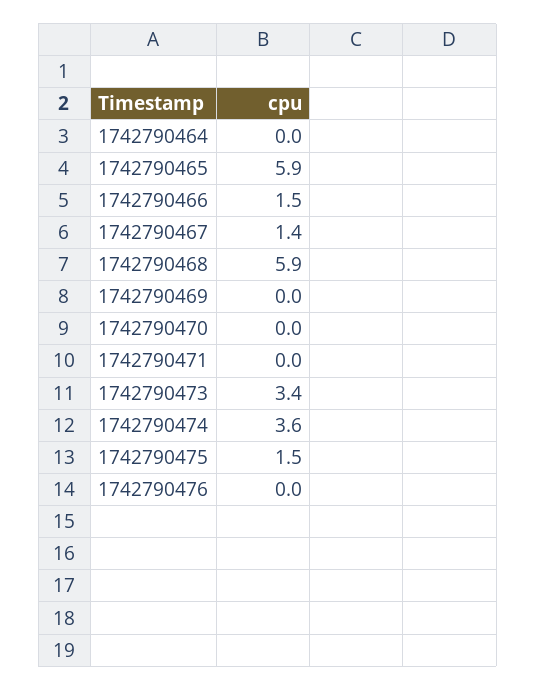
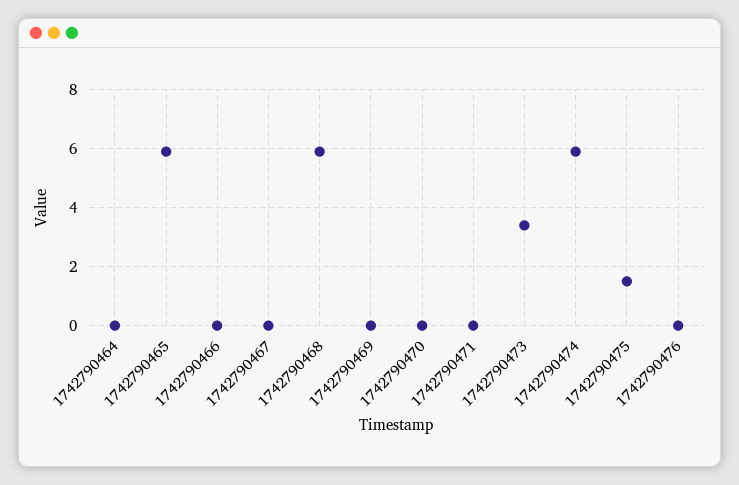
1742790466: 1.5 -> 0
1742790467: 1.4 -> 0
1742790474: 3.6 -> 6

